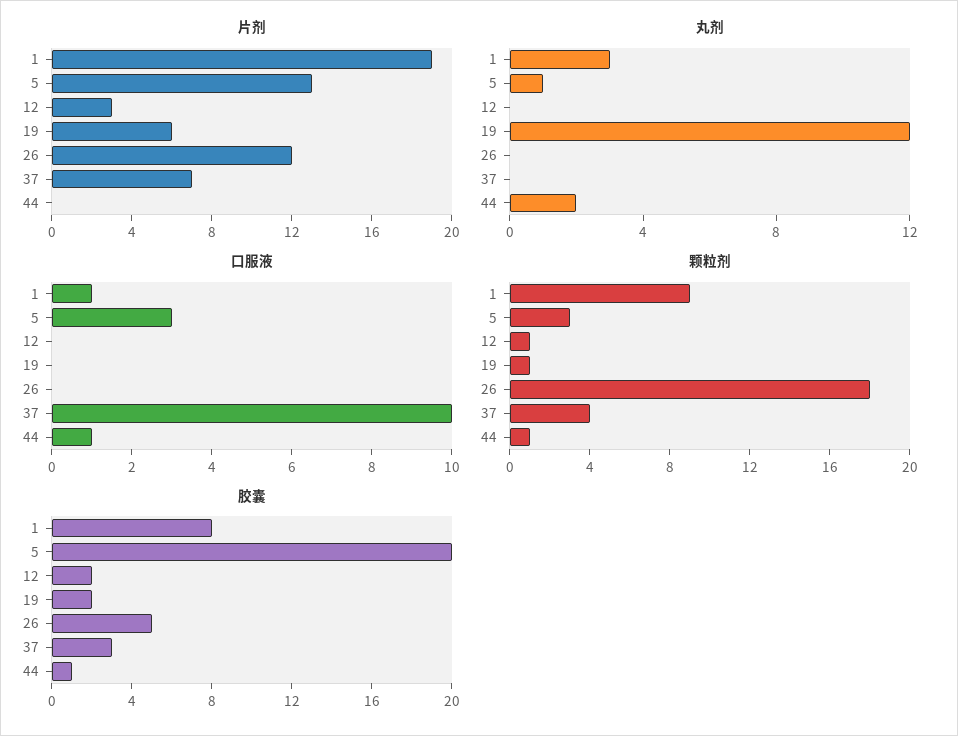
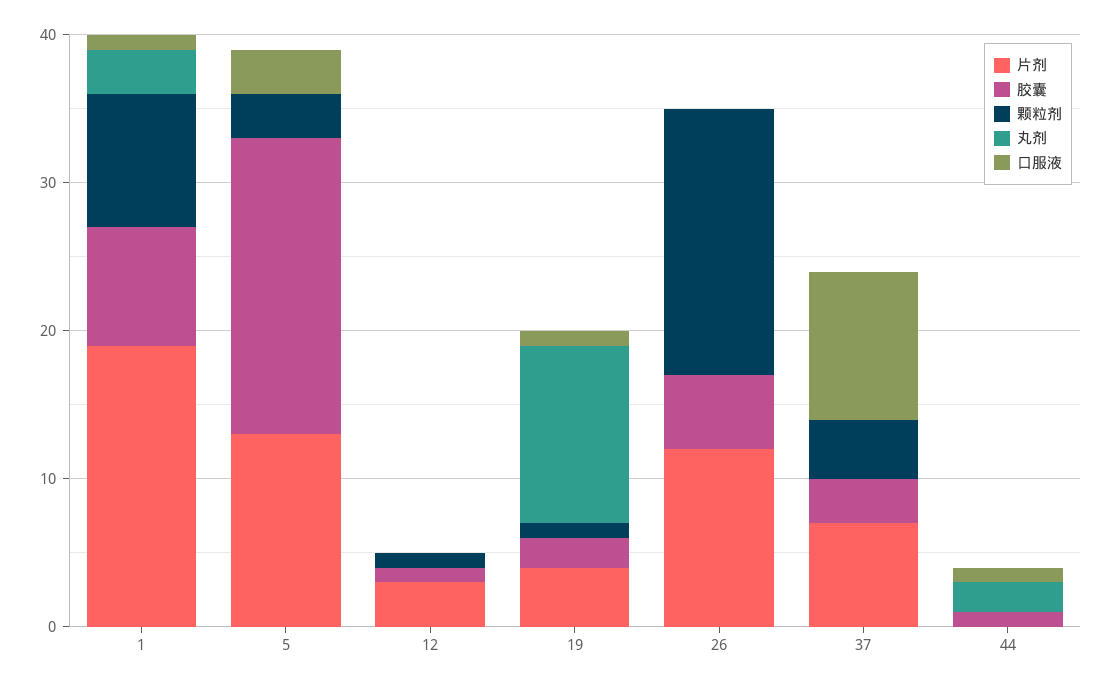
片剂, 19: 6 -> 4
丸剂, 5: 1 -> 0
口服液, 19: 0 -> 1
颗粒剂, 44: 1 -> 0
胶囊, 12: 2 -> 1

